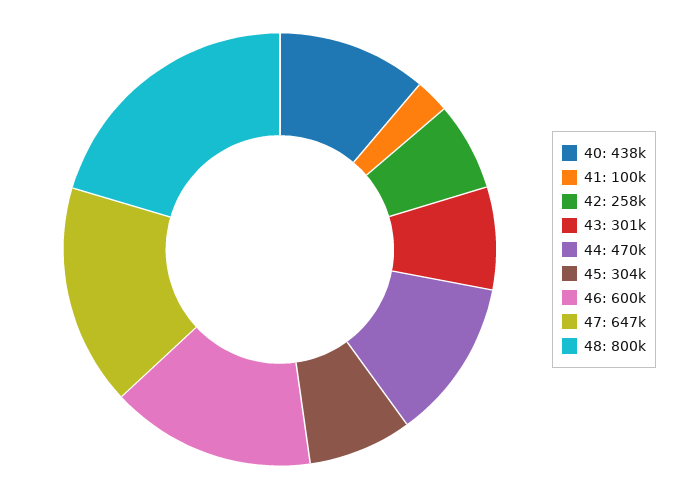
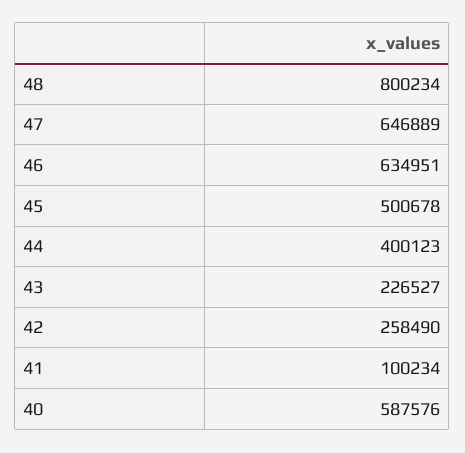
40: 438000 -> 587576
43: 301000 -> 226527
44: 470000 -> 400123
45: 304000 -> 500678
46: 600000 -> 634951

